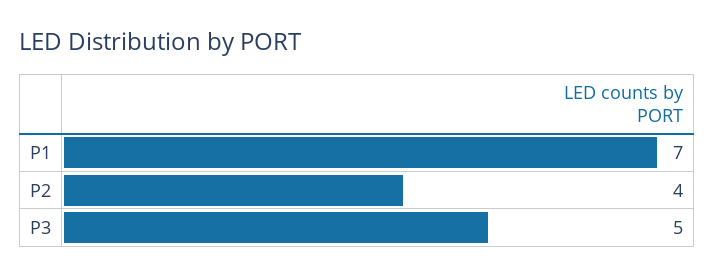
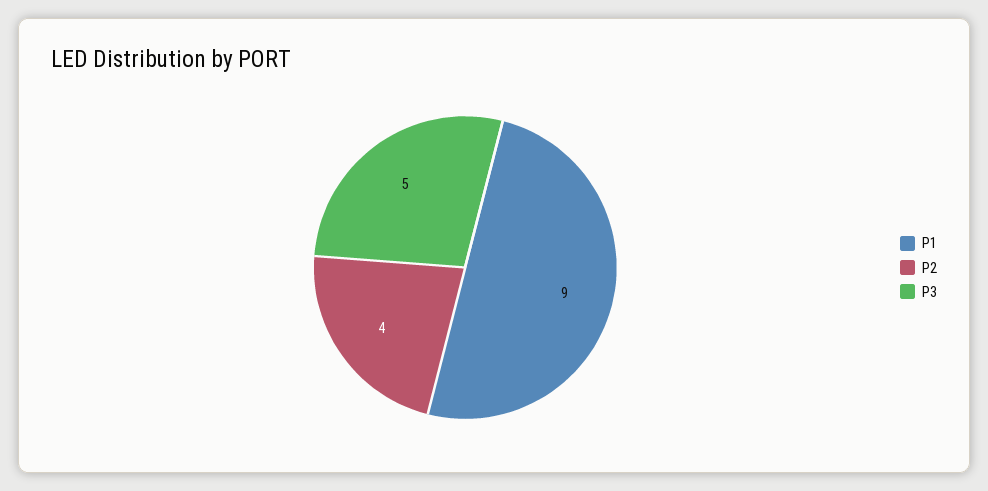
P1: 7 -> 9

